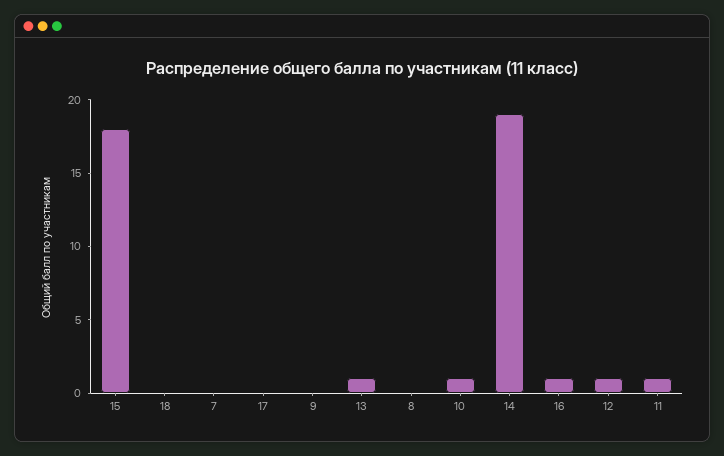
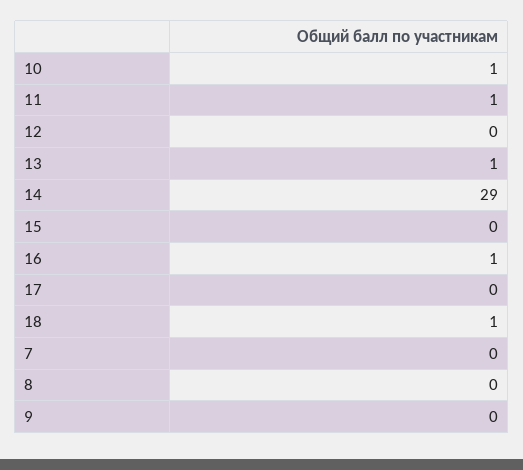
15: 18 -> 0
18: 0 -> 1
14: 19 -> 29
12: 1 -> 0

